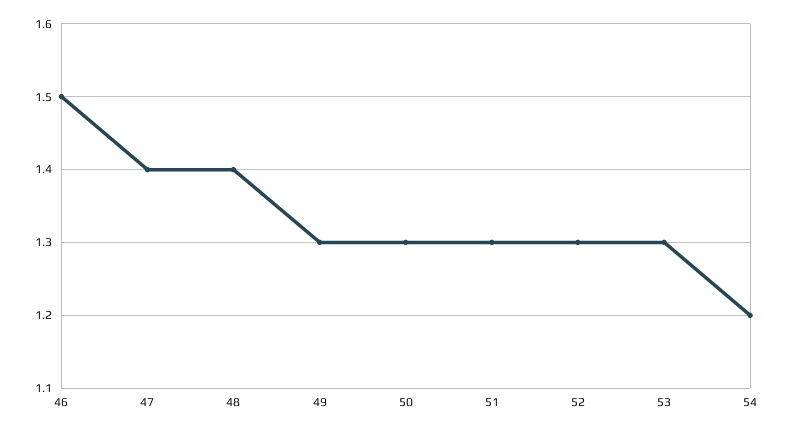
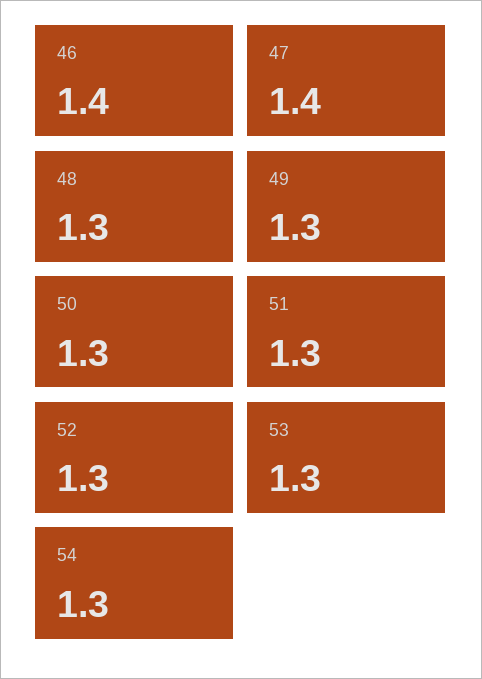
46: 1.5 -> 1.4
48: 1.4 -> 1.3
54: 1.2 -> 1.3

